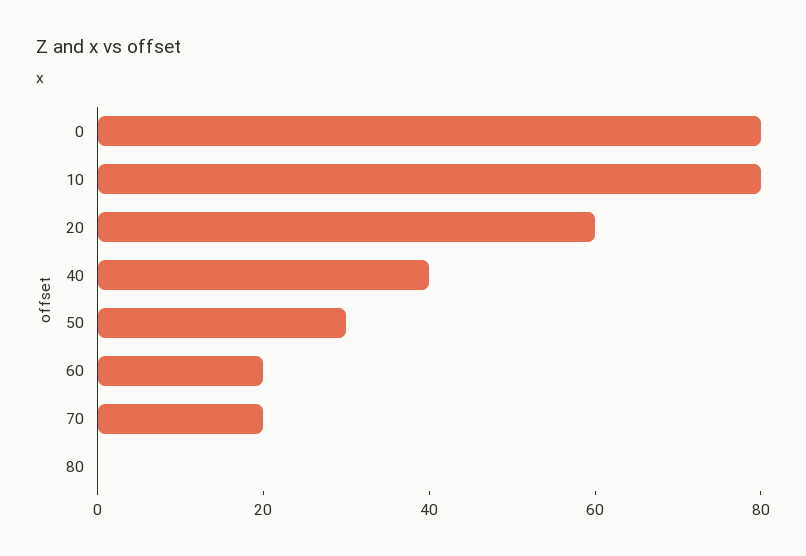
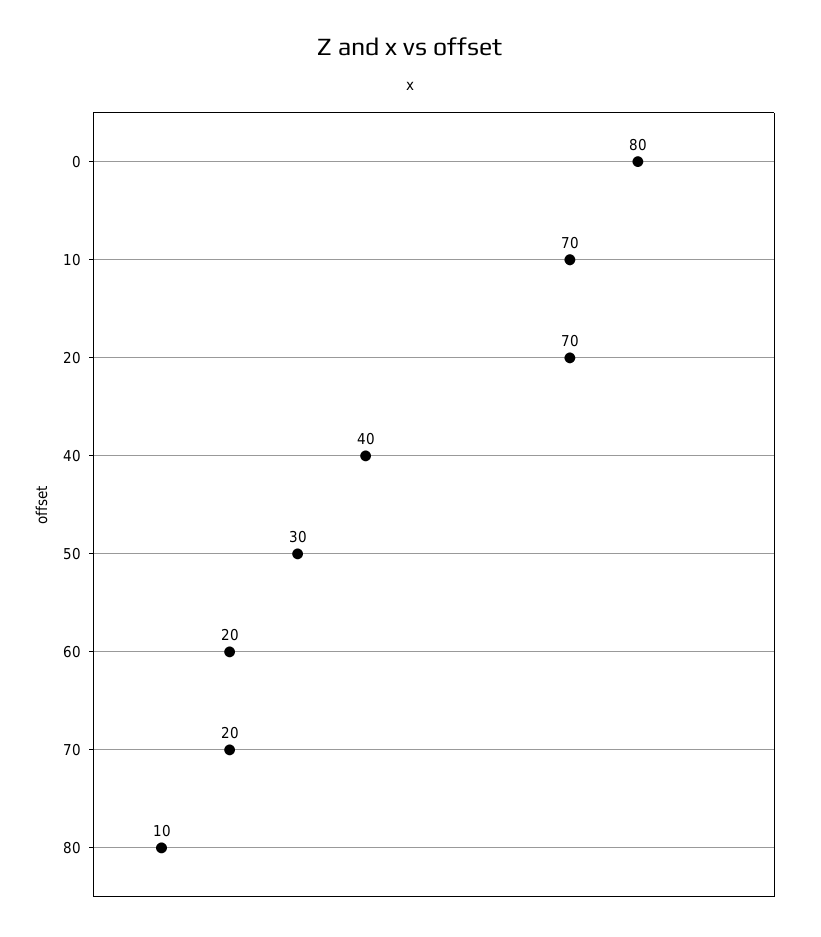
10: 80 -> 70
20: 60 -> 70
80: 0 -> 10

